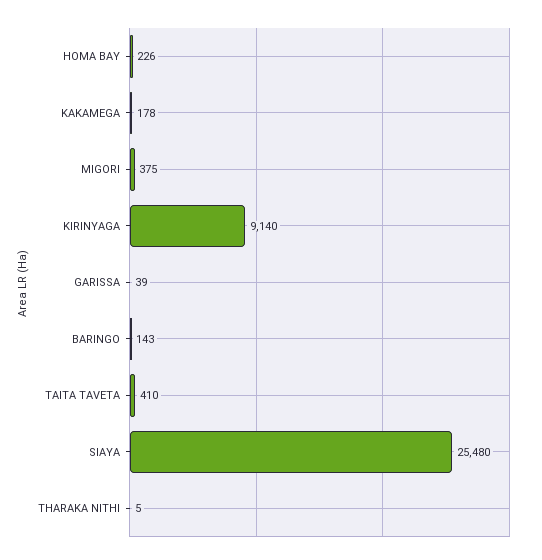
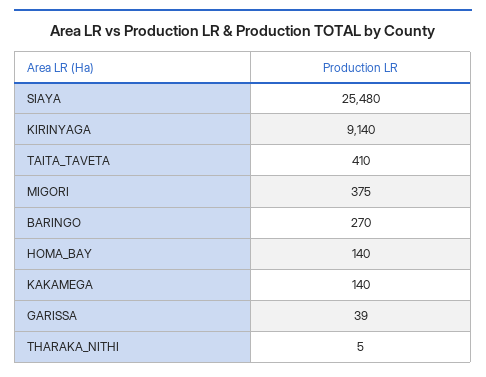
HOMA BAY: 226 -> 140
KAKAMEGA: 178 -> 140
BARINGO: 143 -> 270

